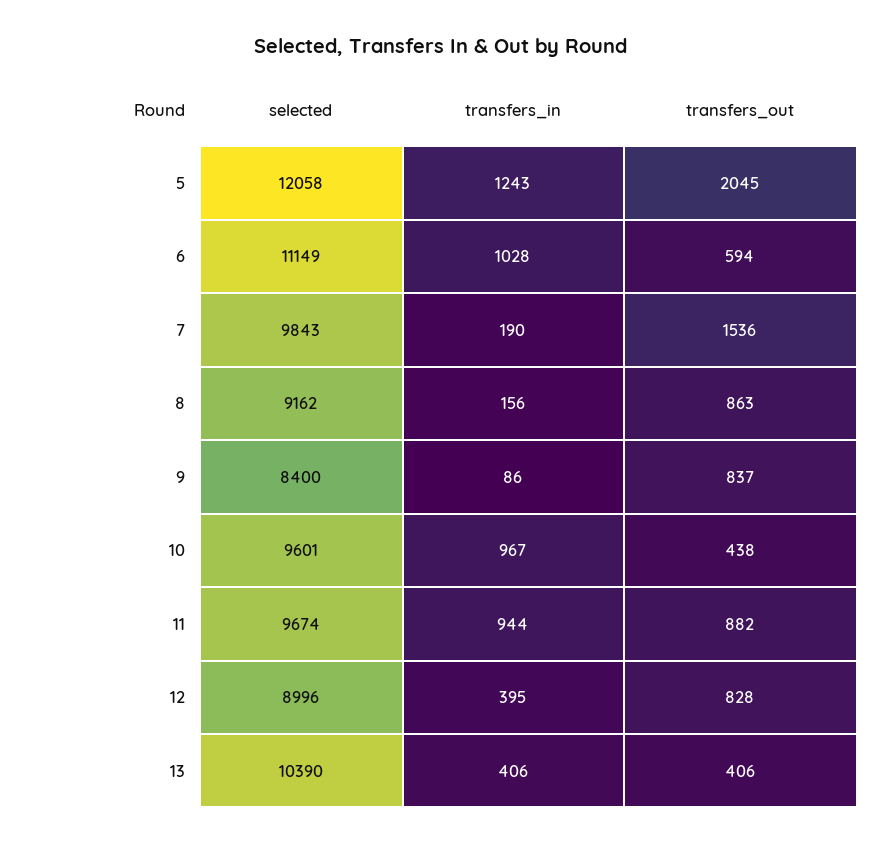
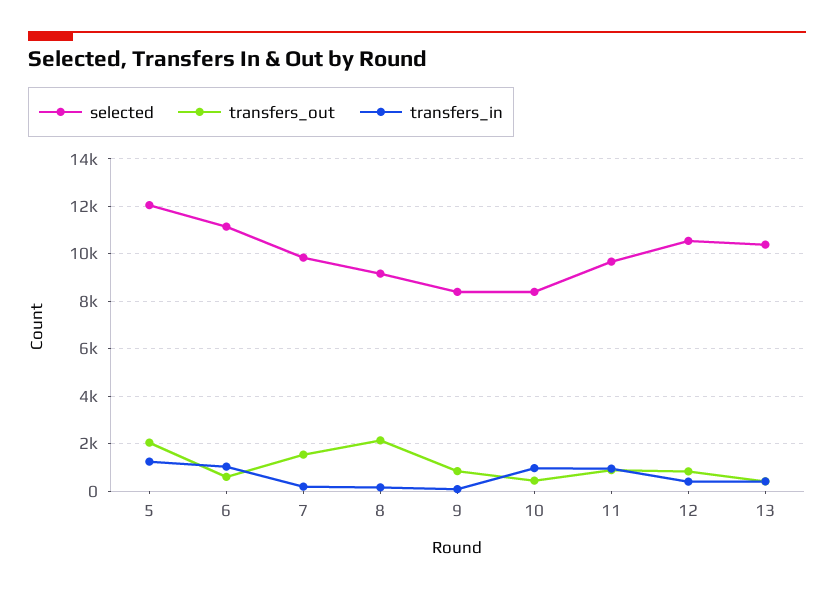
transfers_out, 8: 863 -> 2000
selected, 10: 9601 -> 8500
selected, 12: 8996 -> 10500

